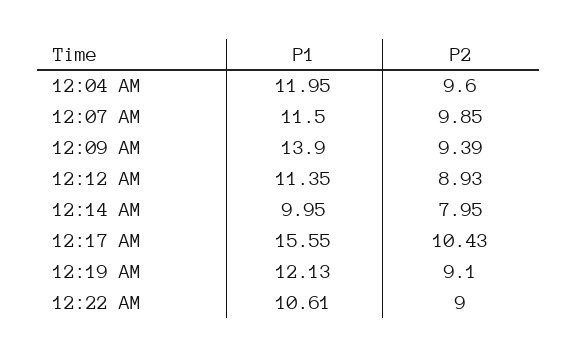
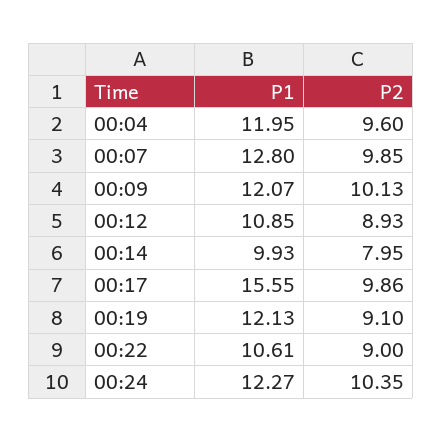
P1, 12:07 AM: 11.5 -> 12.8
P1, 12:09 AM: 13.9 -> 12.07
P2, 12:09 AM: 9.39 -> 10.13
P1, 12:12 AM: 11.35 -> 10.85
P1, 12:14 AM: 9.95 -> 9.93
P2, 12:17 AM: 10.43 -> 9.86
P1, 00:24: none -> 12.27
P2, 00:24: none -> 10.35

